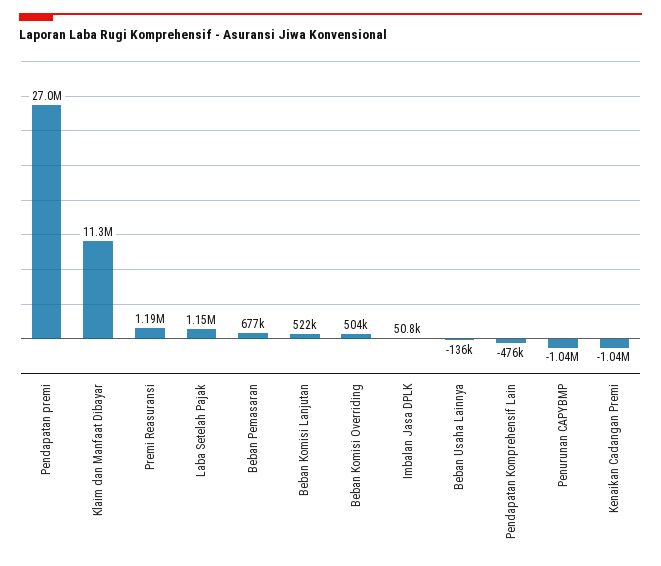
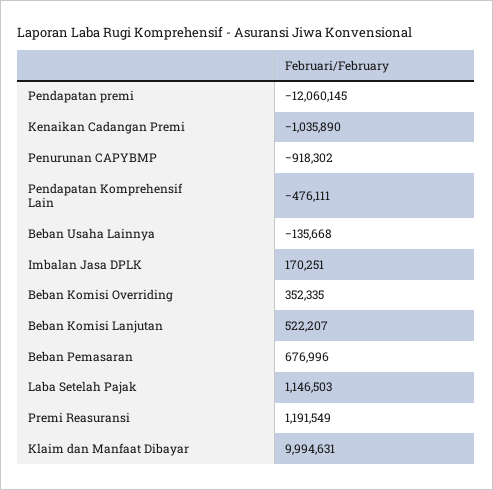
Pendapatan premi: 27000000 -> -12060145
Klaim dan Manfaat Dibayar: 11300000 -> 9994631
Beban Komisi Overriding: 504000 -> 352335
Imbalan Jasa DPLK: 50800 -> 170251
Penurunan CAPYBMP: -1040000 -> -918302

